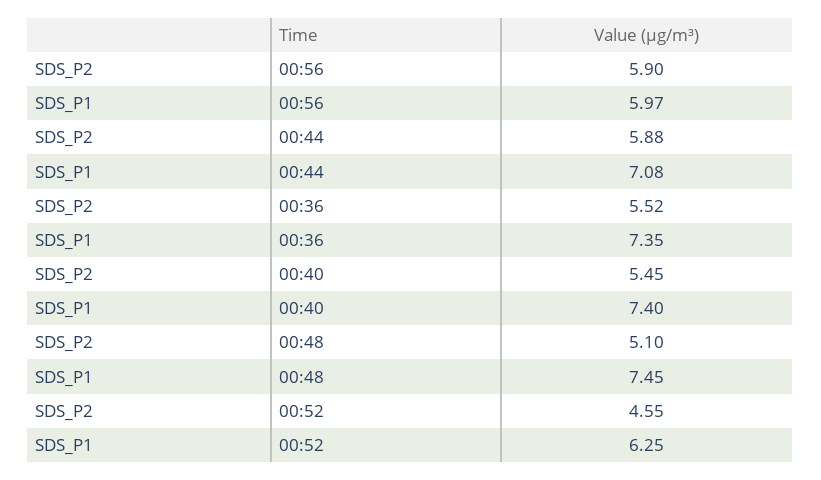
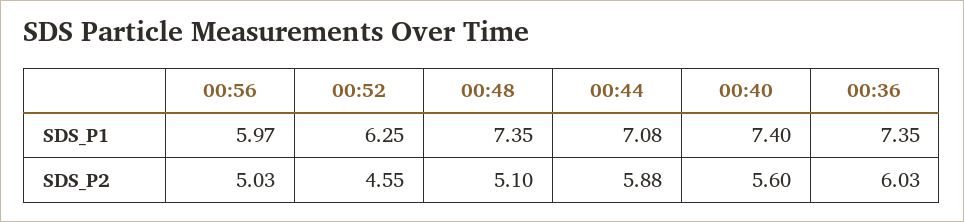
SDS_P2, 00:56: 5.9 -> 5.03
SDS_P2, 00:36: 5.52 -> 6.03
SDS_P2, 00:40: 5.45 -> 5.6
SDS_P1, 00:48: 7.45 -> 7.35

